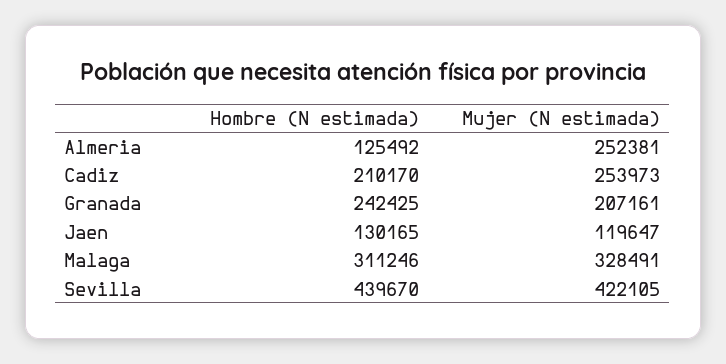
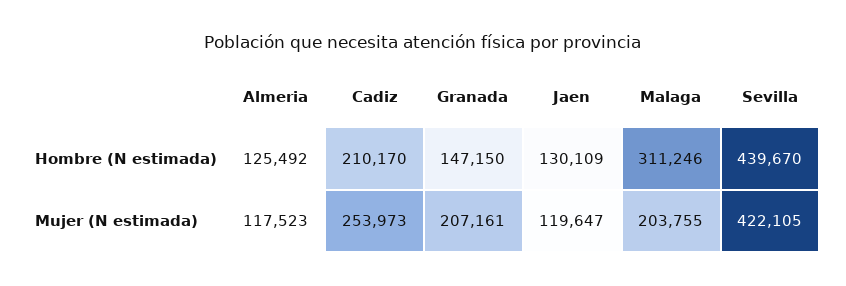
Mujer (N estimada), Almeria: 252381 -> 117523
Hombre (N estimada), Granada: 242425 -> 147150
Hombre (N estimada), Jaen: 130165 -> 130109
Mujer (N estimada), Malaga: 328491 -> 203755

